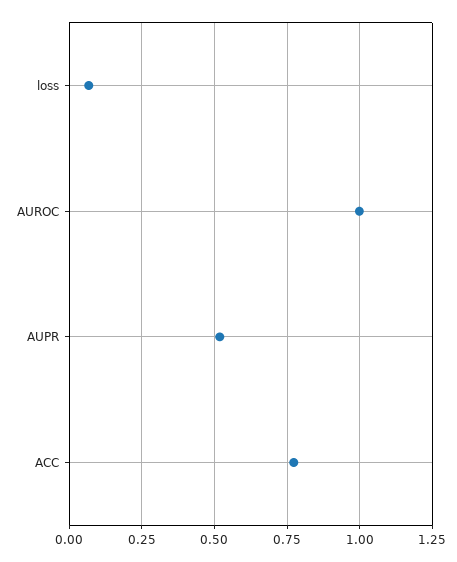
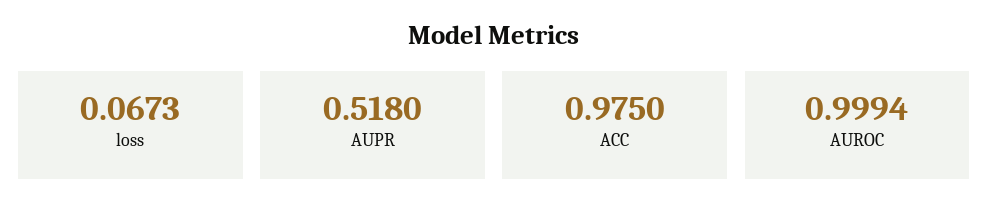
ACC: 0.775 -> 0.975

